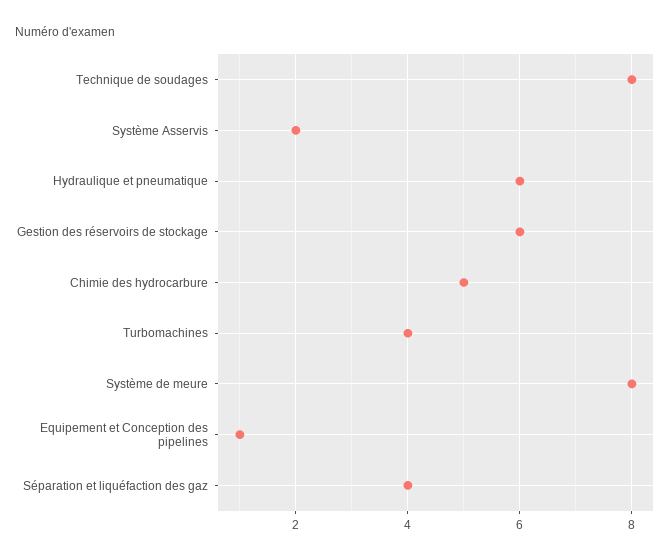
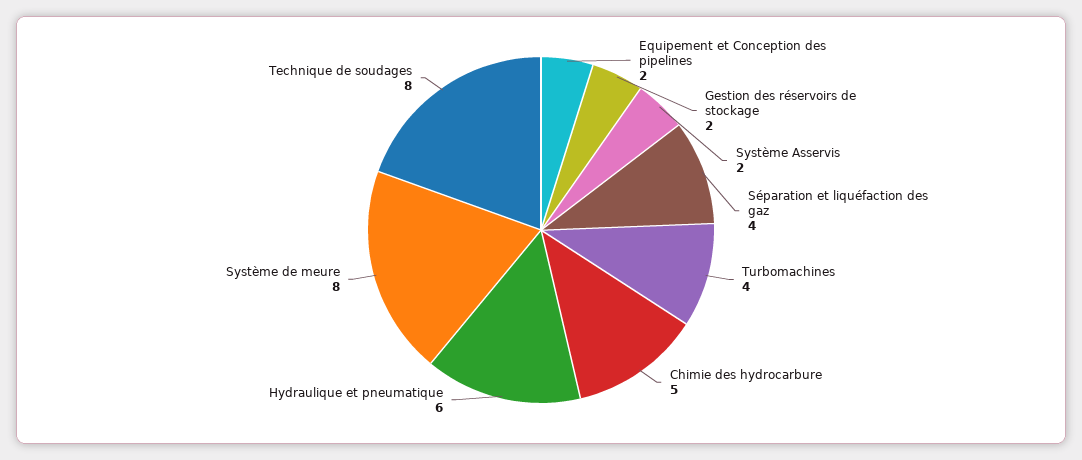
Gestion des réservoirs de stockage: 6 -> 2
Equipement et Conception des pipelines: 1 -> 2

